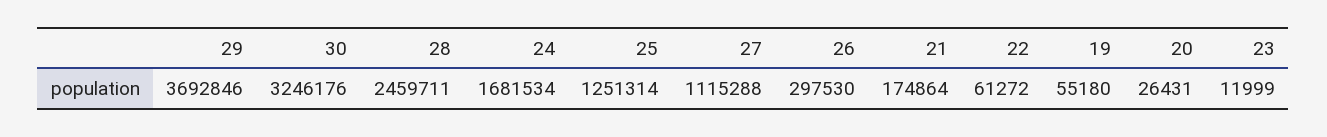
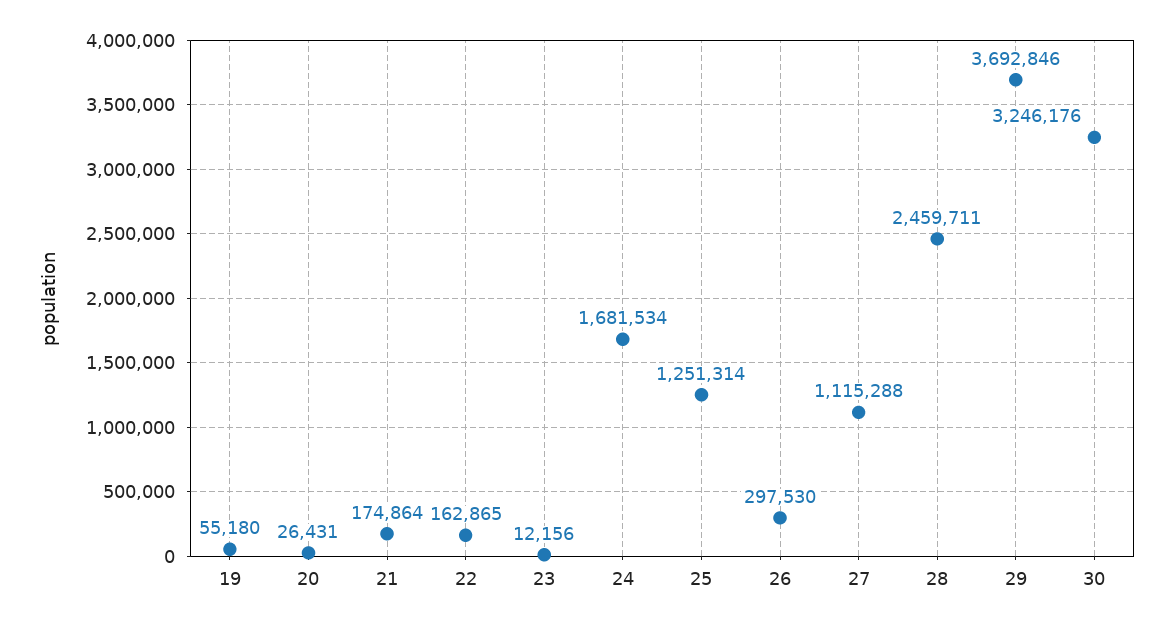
22: 61272 -> 162865
23: 11999 -> 12156

